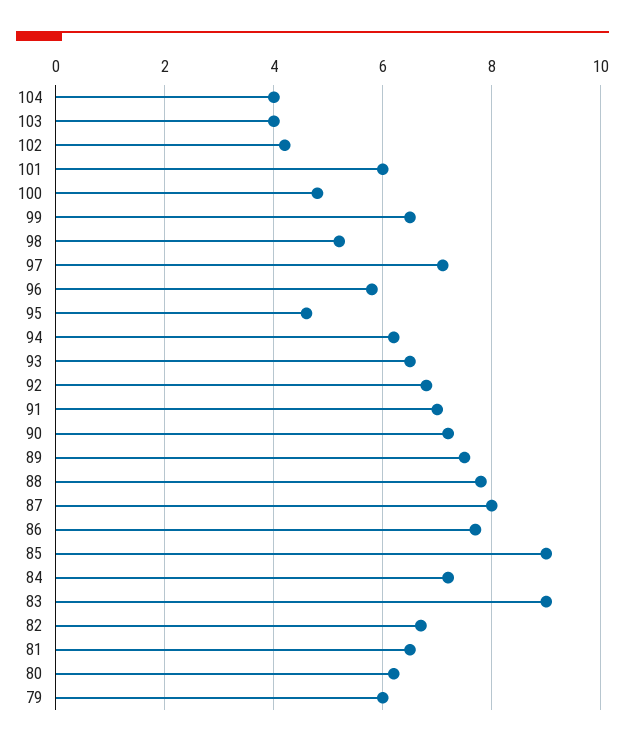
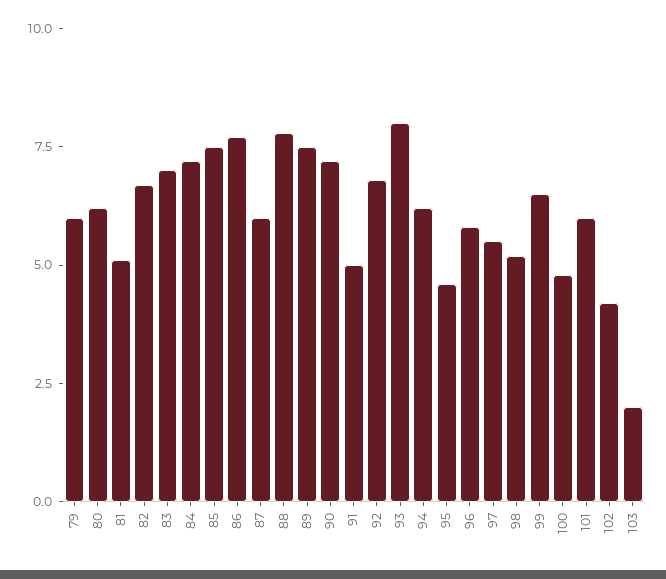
104: 4 -> none
103: 4 -> 2
97: 7 -> 5.5
93: 6.5 -> 8
91: 7 -> 5
87: 8 -> 6
85: 9 -> 7.5
83: 9 -> 7
81: 6.5 -> 5

